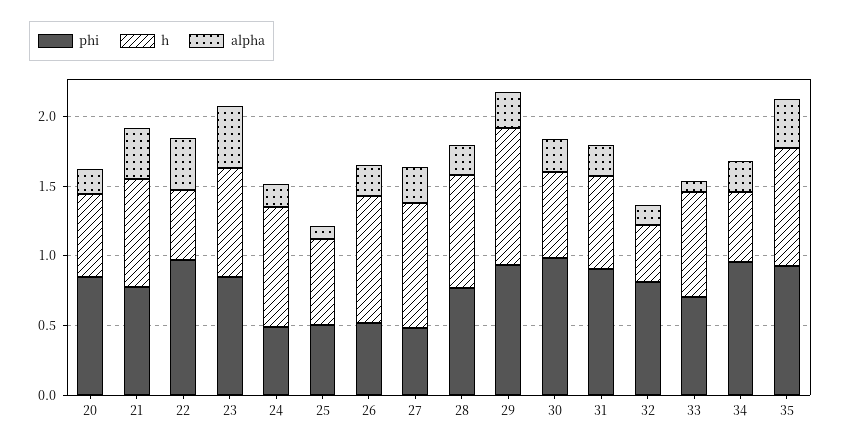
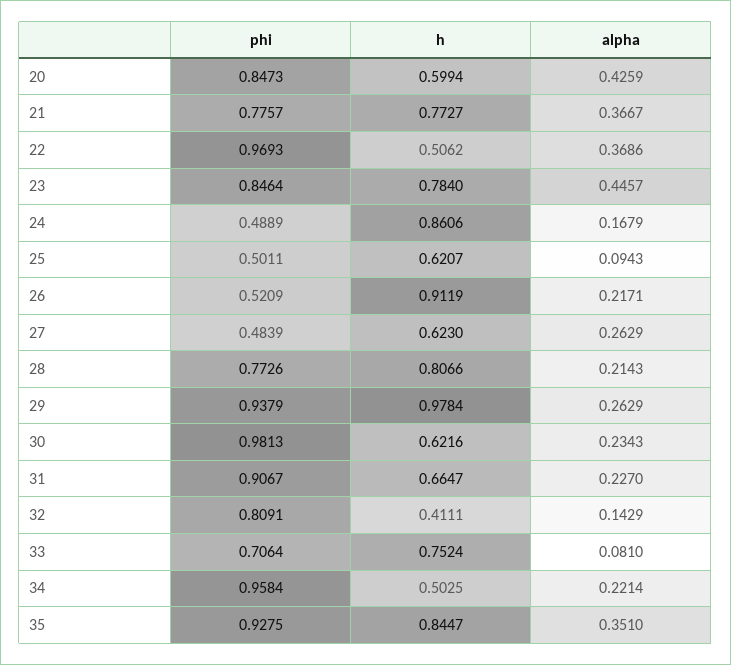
alpha, 20: 0.2 -> 0.4259
h, 27: 0.9 -> 0.623

